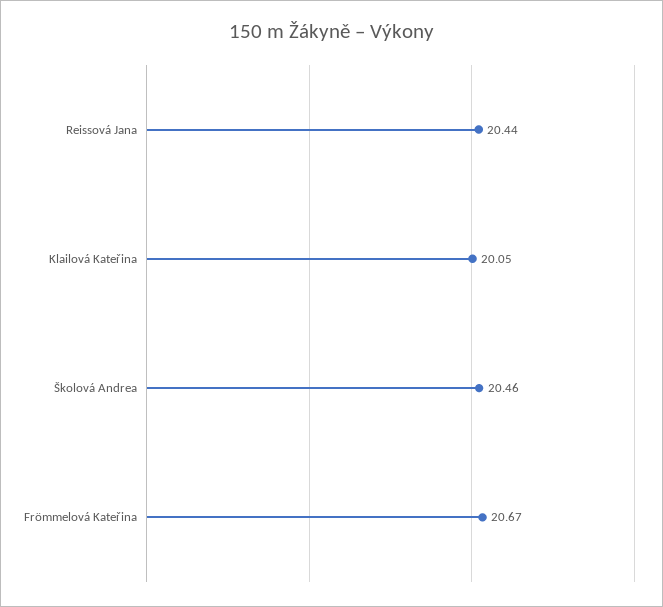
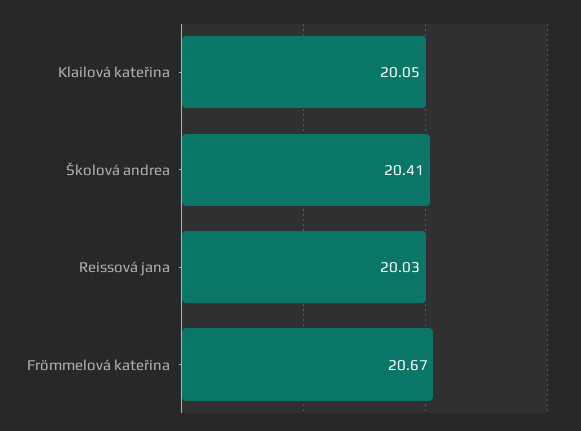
Reissová Jana: 20.44 -> 20.03
Školová Andrea: 20.46 -> 20.41

